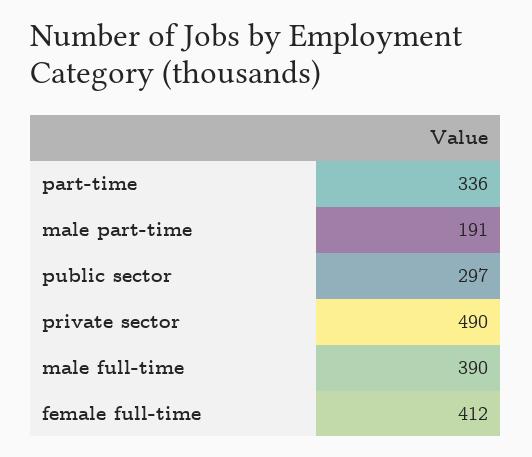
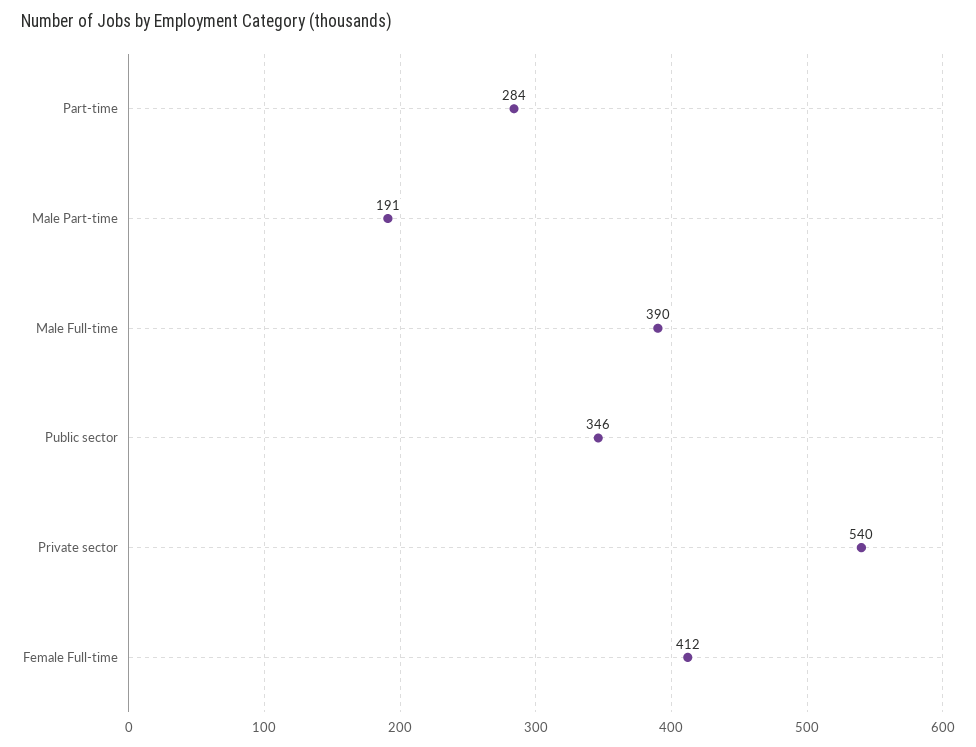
part-time: 336 -> 284
public sector: 297 -> 346
private sector: 490 -> 540

